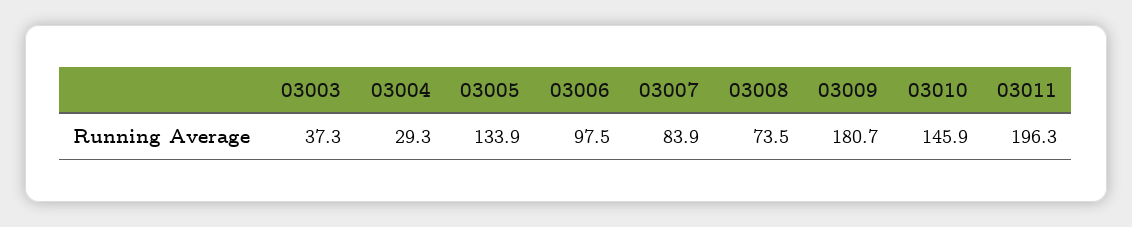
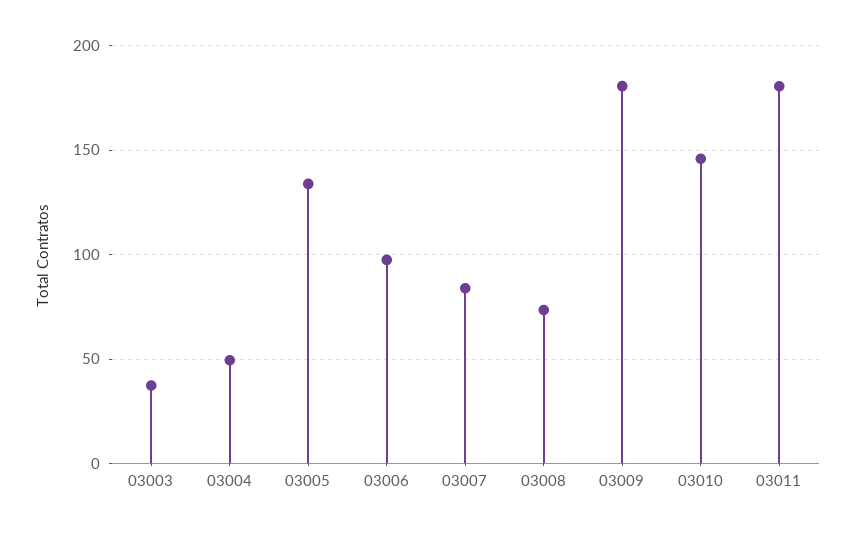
03004: 29.3 -> 50
03011: 196.3 -> 180

